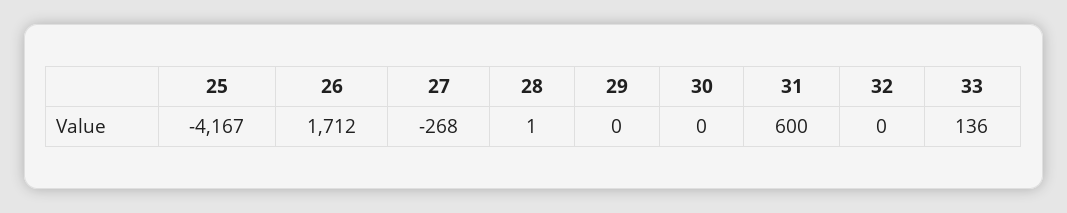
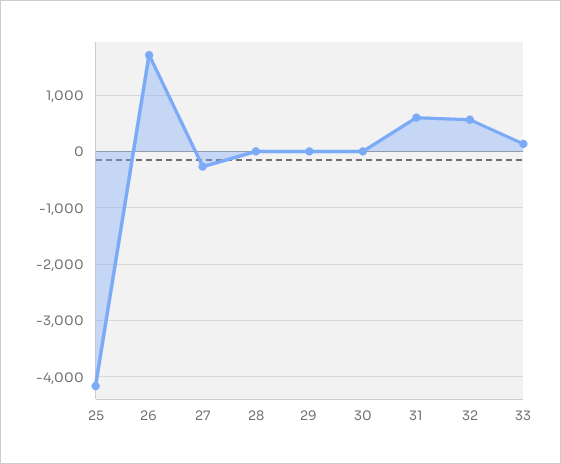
32: 0 -> 600

